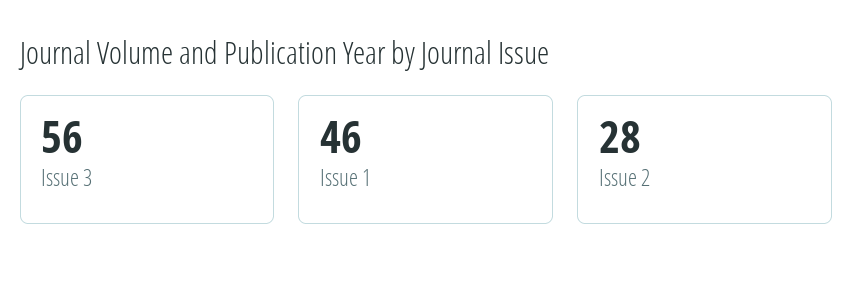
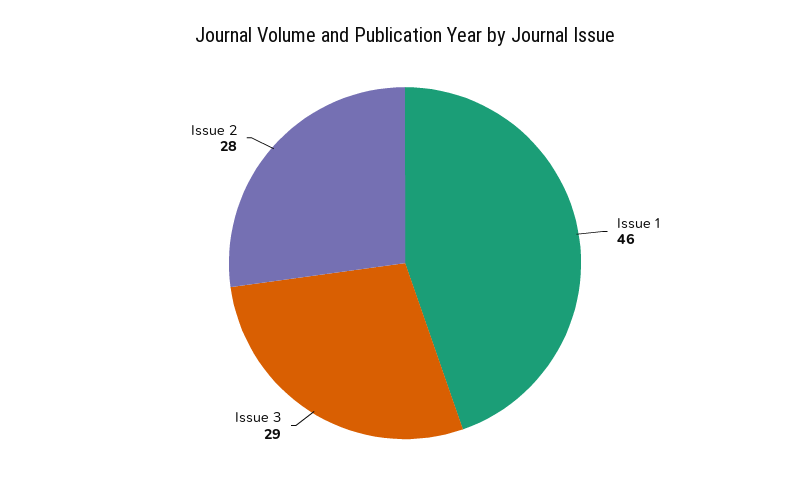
Issue 3: 56 -> 29

